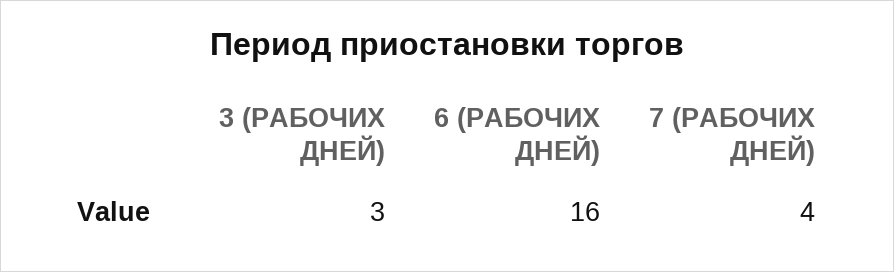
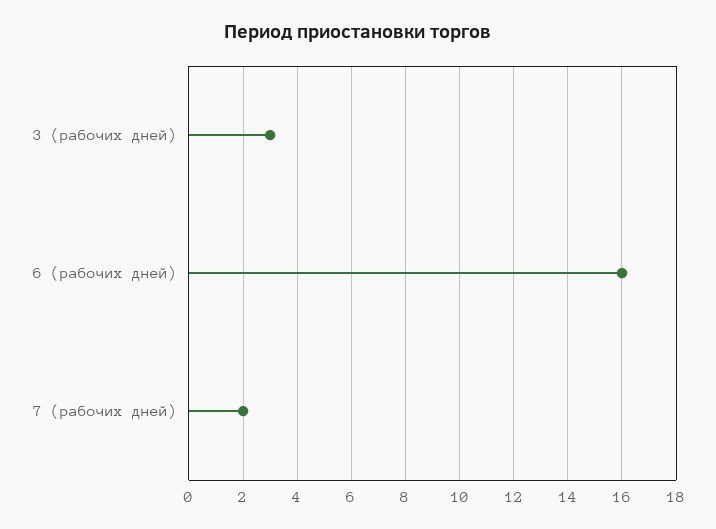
7 (РАБОЧИХ ДНЕЙ): 4 -> 2

